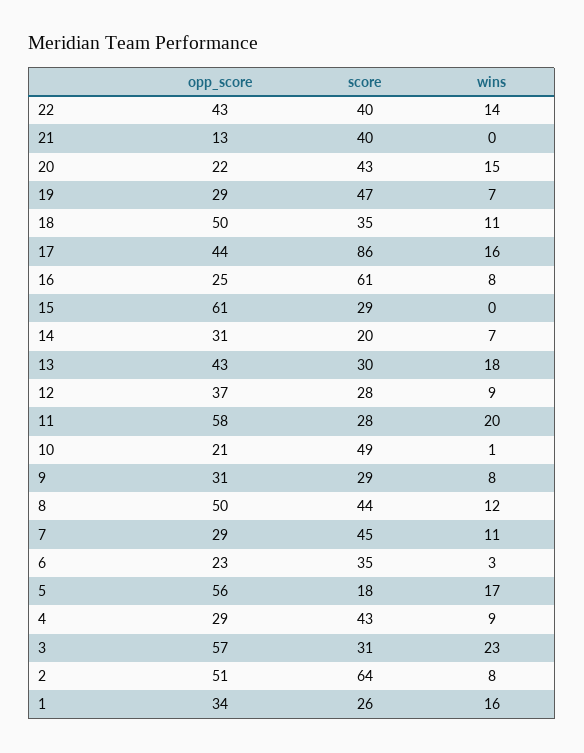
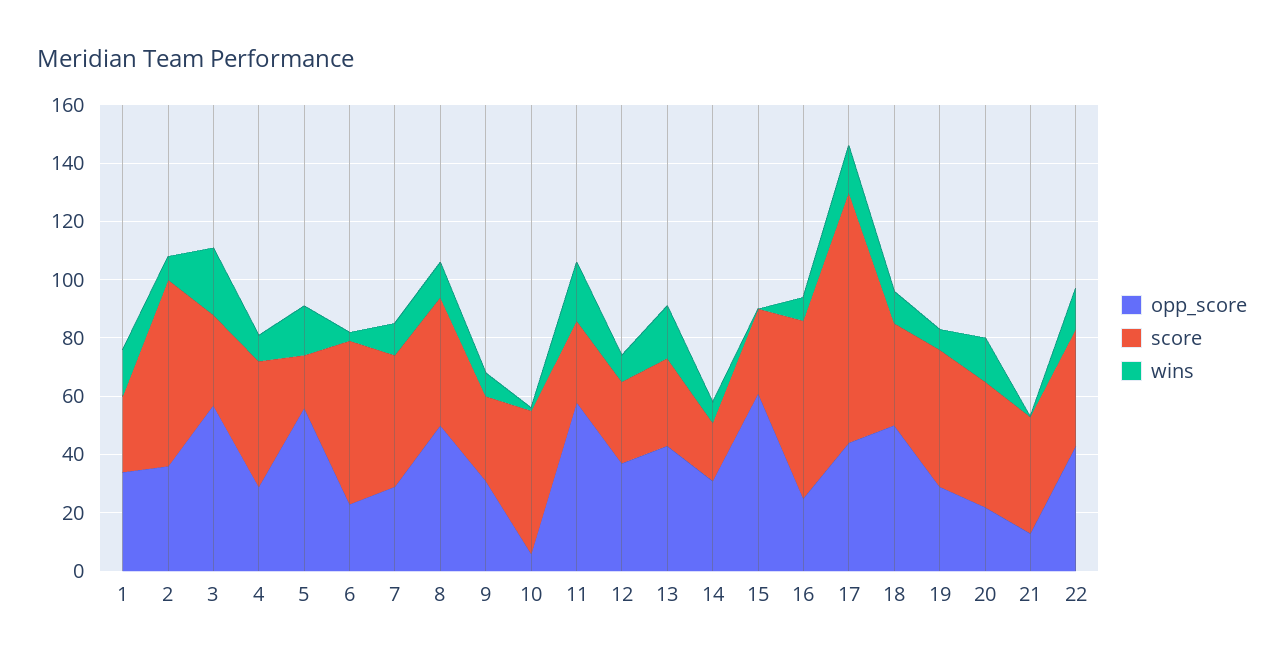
opp_score, 10: 21 -> 5
score, 6: 35 -> 55
opp_score, 2: 51 -> 35

